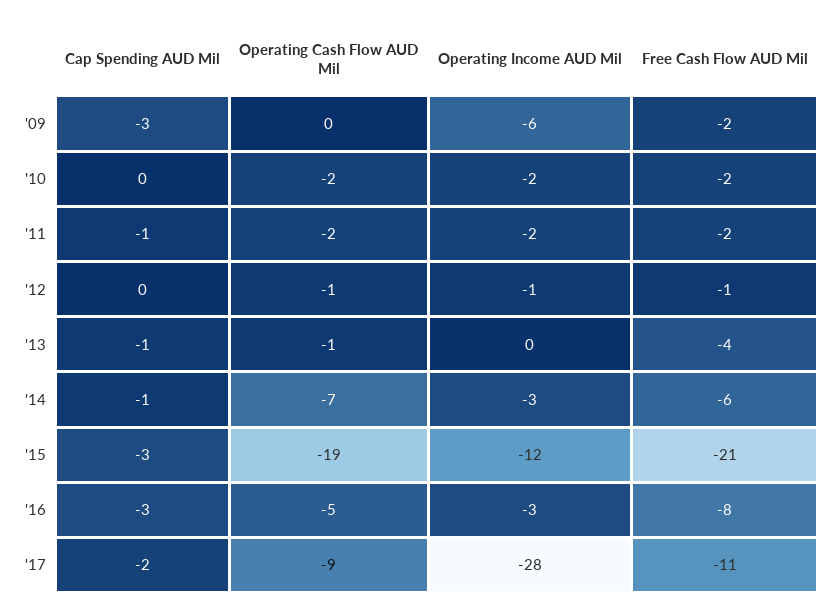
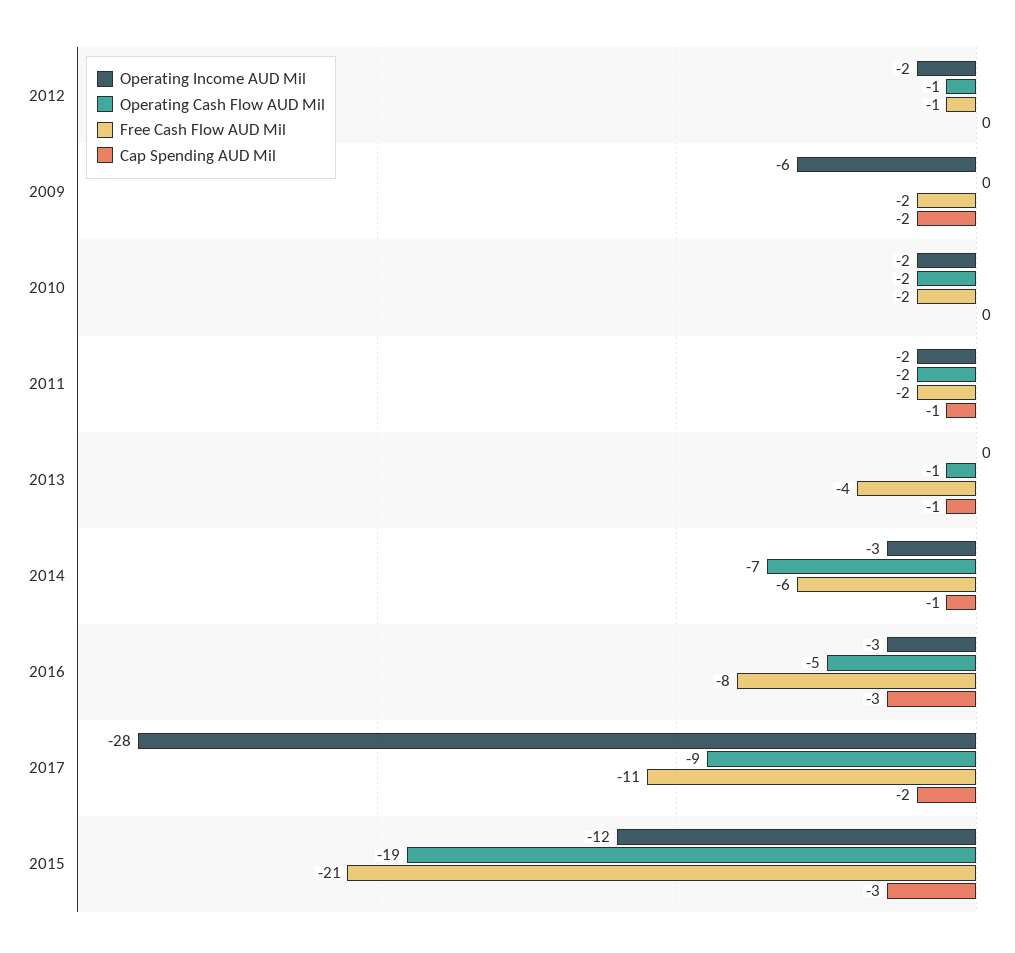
Cap Spending AUD Mil, '09: -3 -> -2
Operating Income AUD Mil, '12: -1 -> -2

